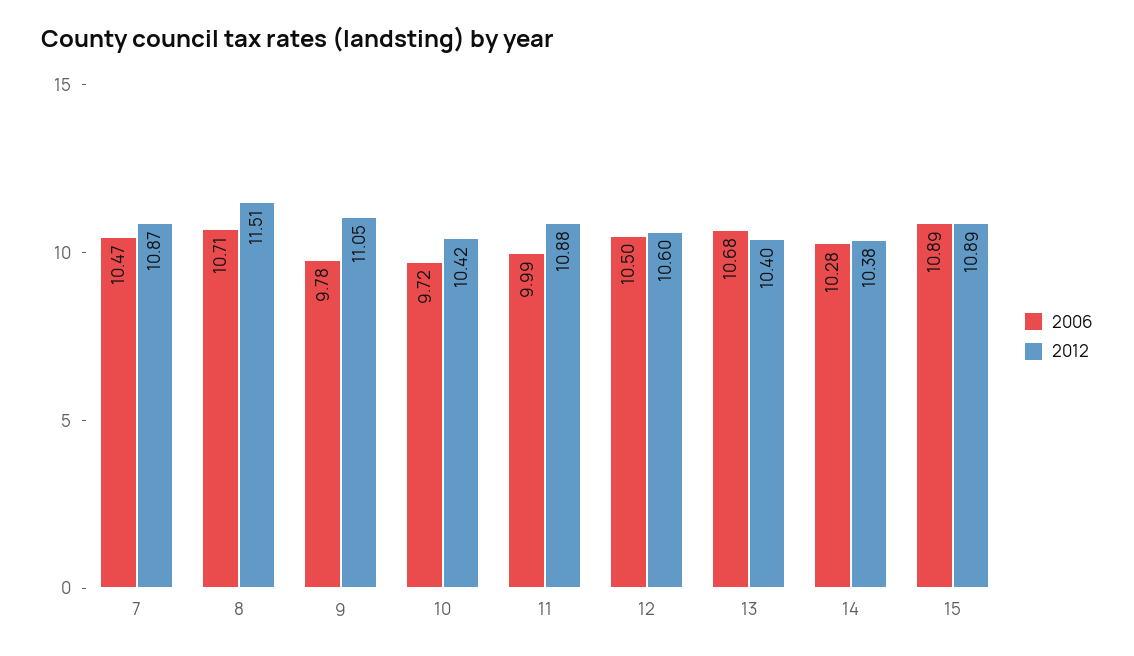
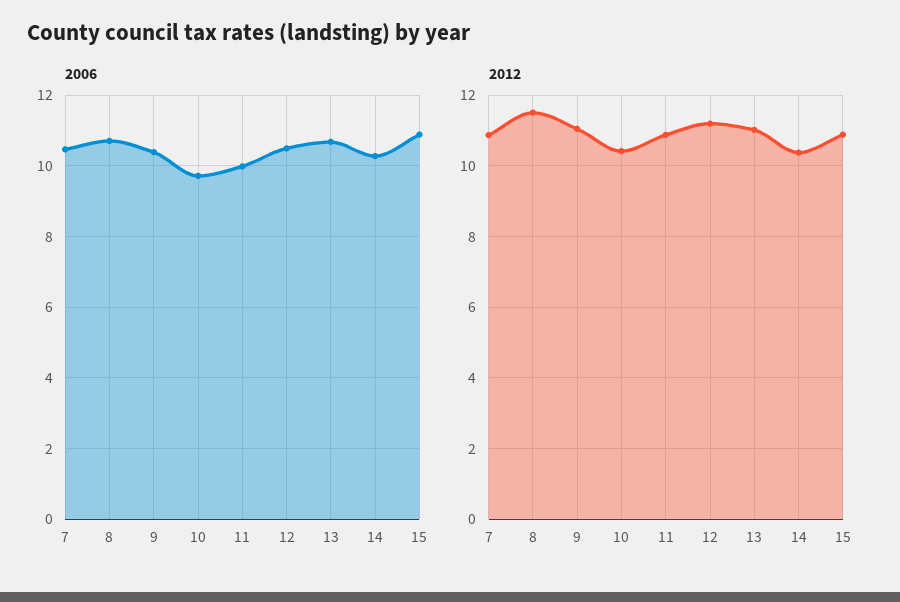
2006, 9: 9.78 -> 10.4
2012, 12: 10.6 -> 11.2
2012, 13: 10.4 -> 11

